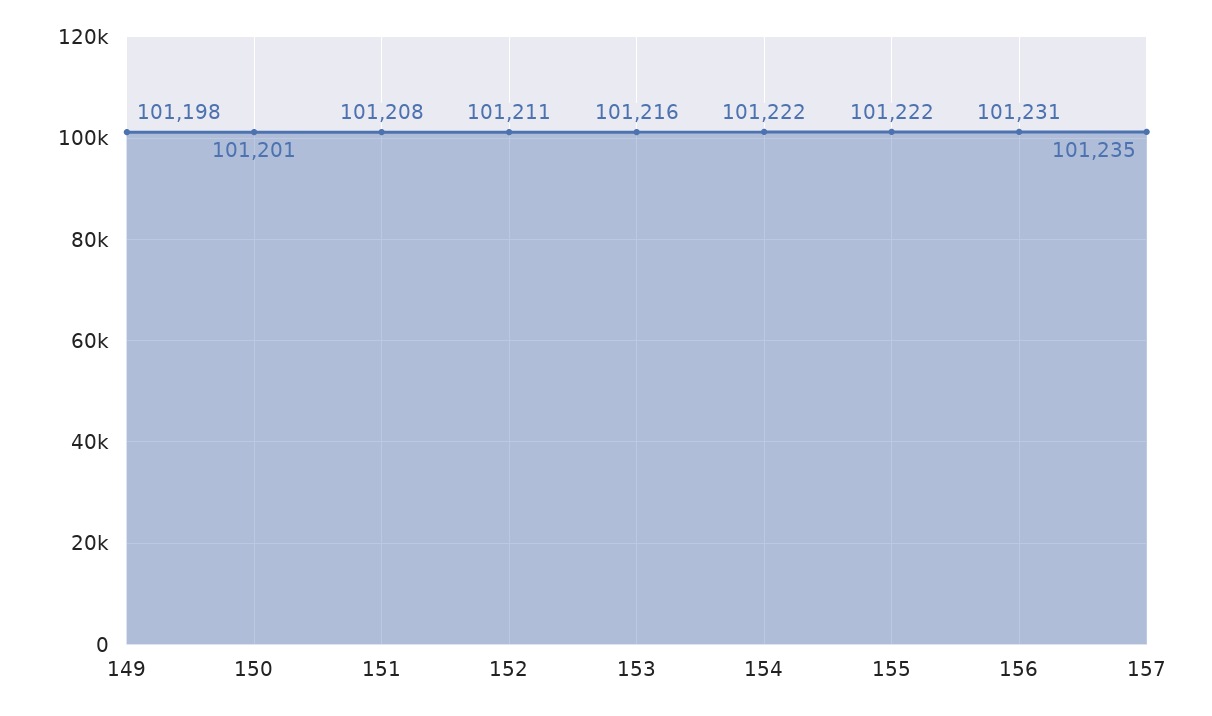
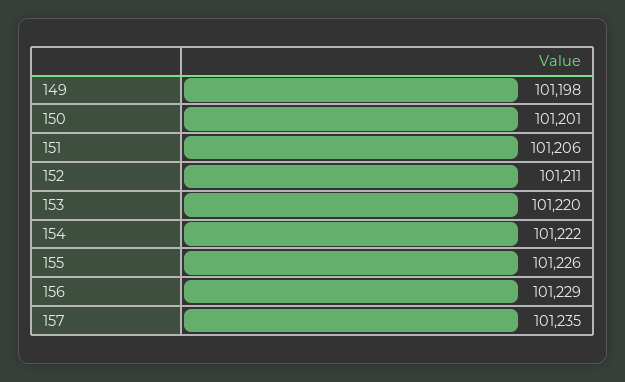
151: 101208 -> 101206
153: 101216 -> 101220
155: 101222 -> 101226
156: 101231 -> 101229

